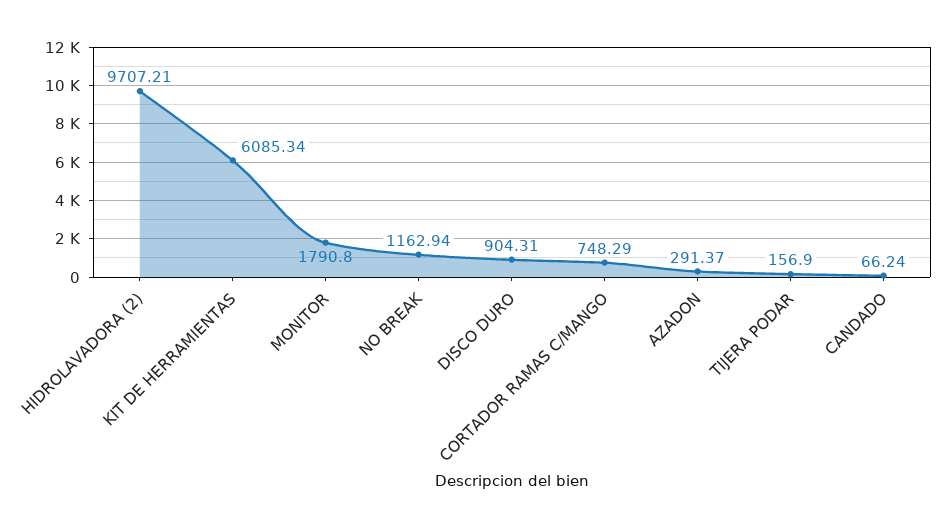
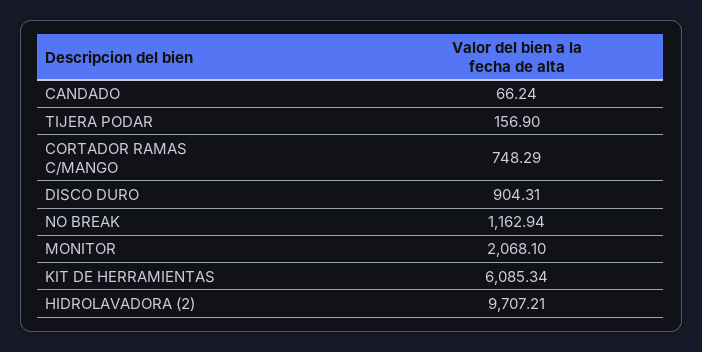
MONITOR: 1790.8 -> 2068.1
AZADON: 291.37 -> none

